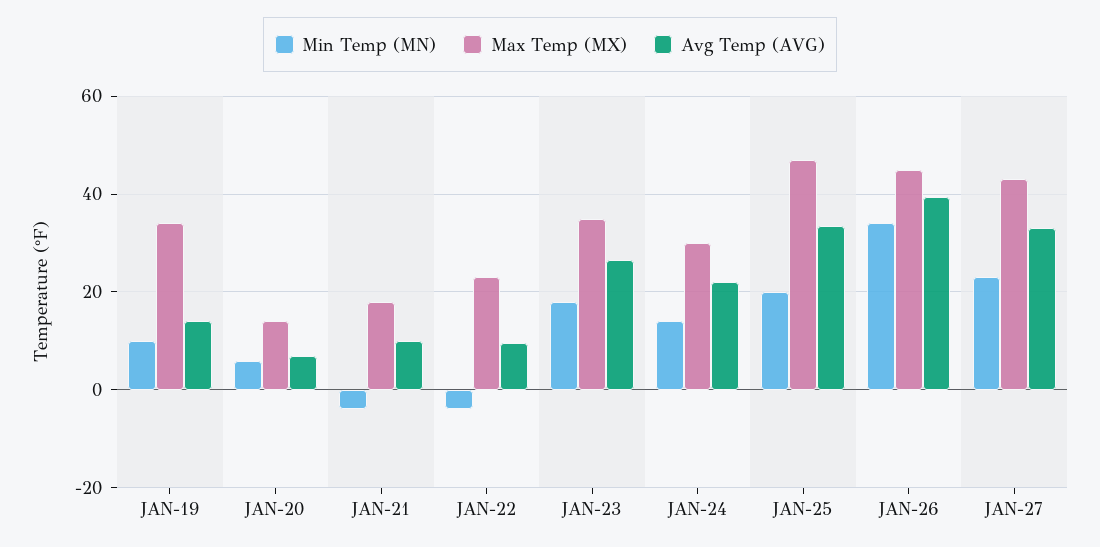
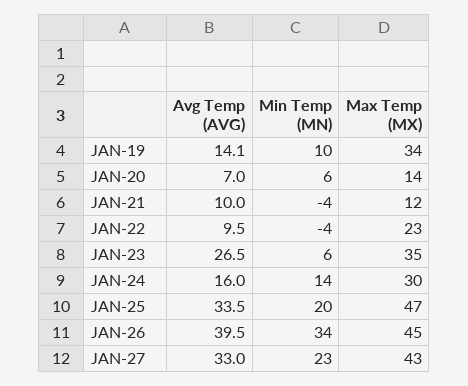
Max Temp (MX), JAN-21: 18 -> 12
Min Temp (MN), JAN-23: 18 -> 6
Avg Temp (AVG), JAN-24: 22 -> 16

